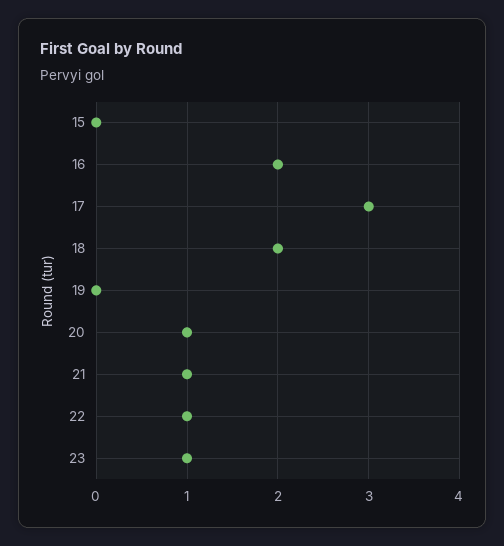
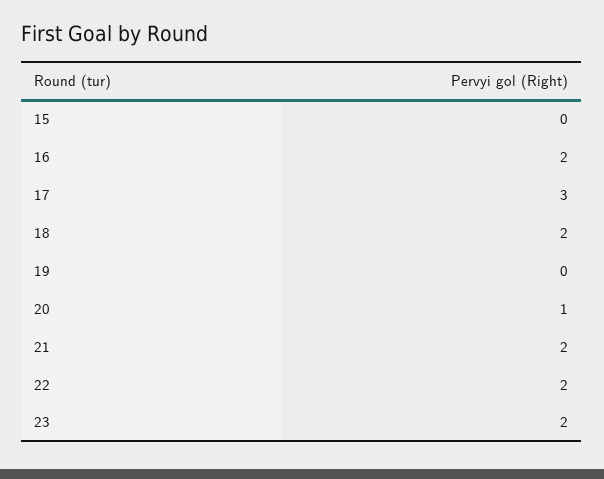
21: 1 -> 2
22: 1 -> 2
23: 1 -> 2

